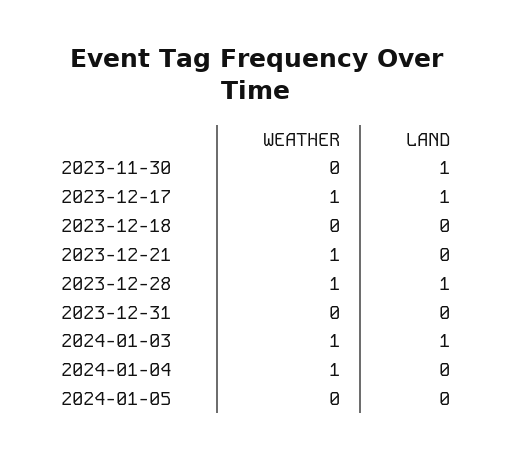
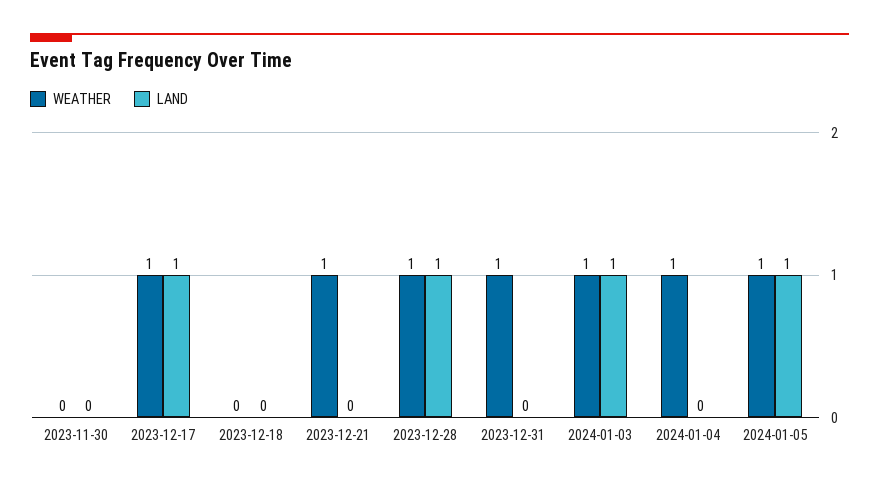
LAND, 2023-11-30: 1 -> 0
WEATHER, 2023-12-31: 0 -> 1
WEATHER, 2024-01-05: 0 -> 1
LAND, 2024-01-05: 0 -> 1

